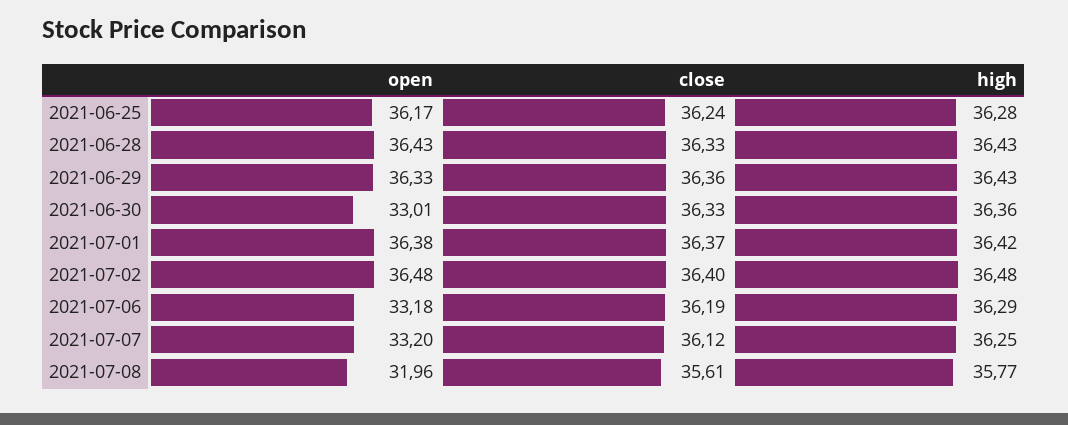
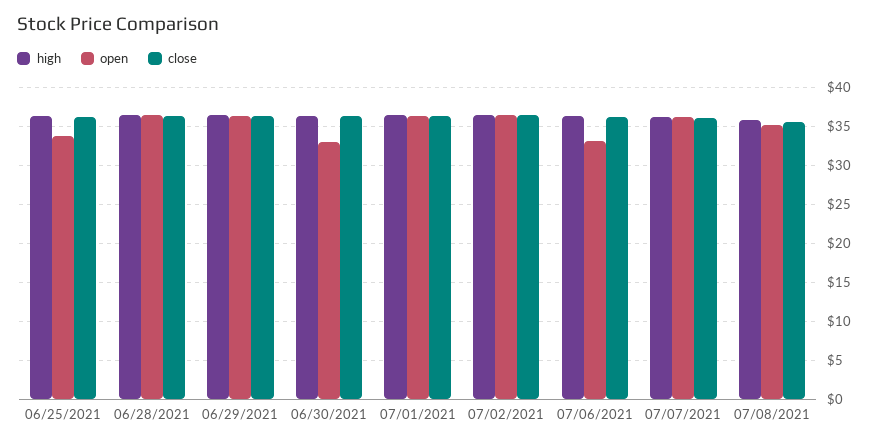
open, 2021-06-25: 36.17 -> 34
open, 2021-07-07: 33.2 -> 36
open, 2021-07-08: 31.96 -> 35

